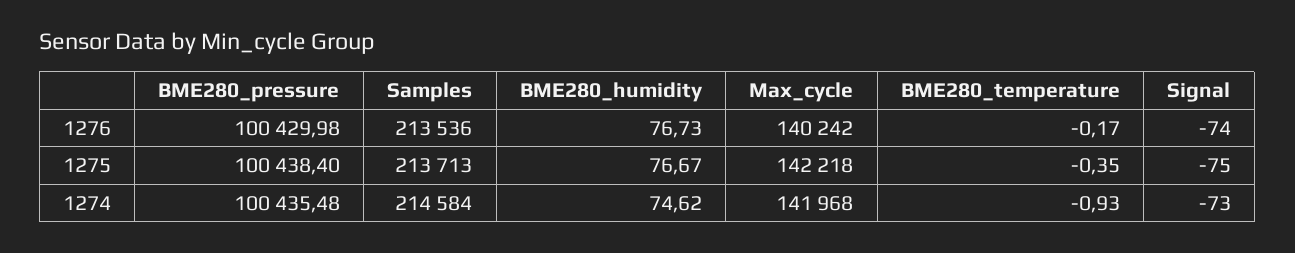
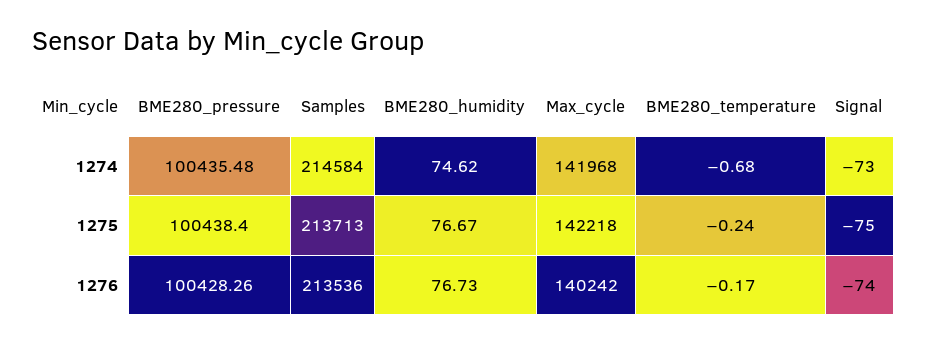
BME280_pressure, 1276: 100429.98 -> 100428.26
BME280_temperature, 1275: -0.35 -> -0.24
BME280_temperature, 1274: -0.93 -> -0.68

